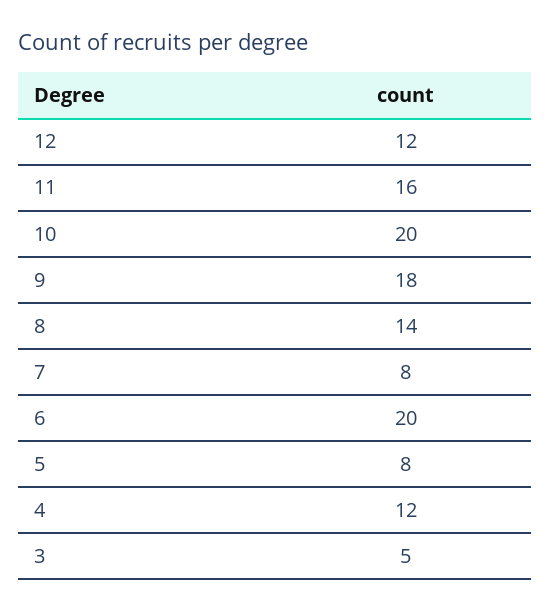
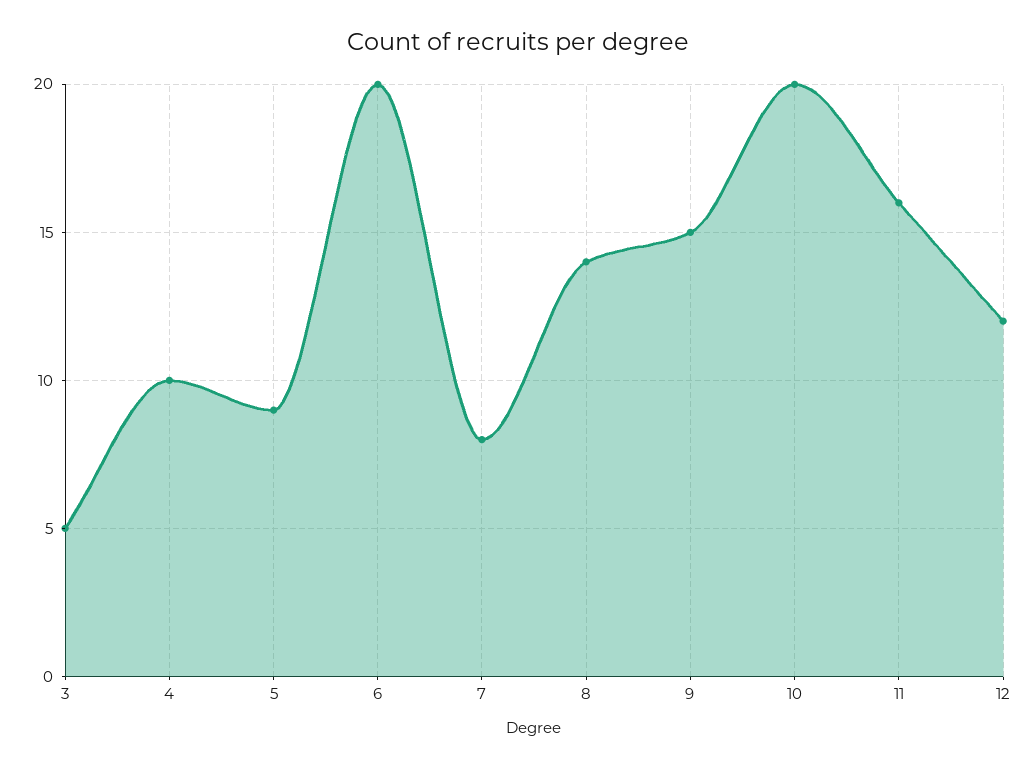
9: 18 -> 15
5: 8 -> 9
4: 12 -> 10

